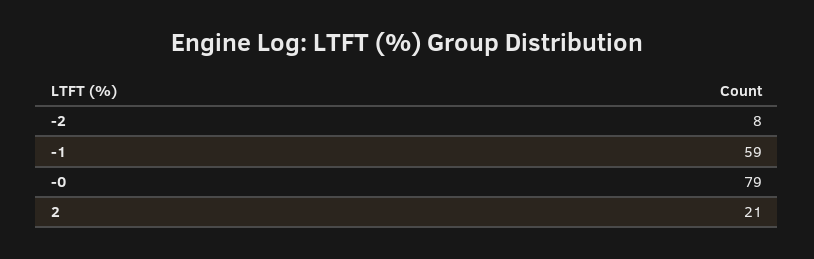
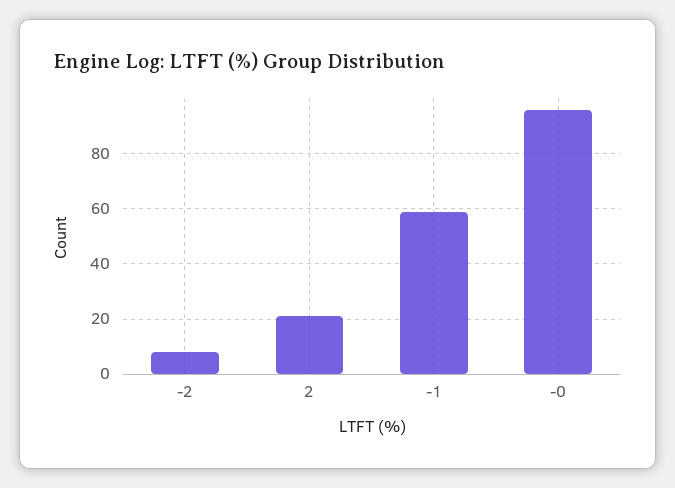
-0: 79 -> 95

